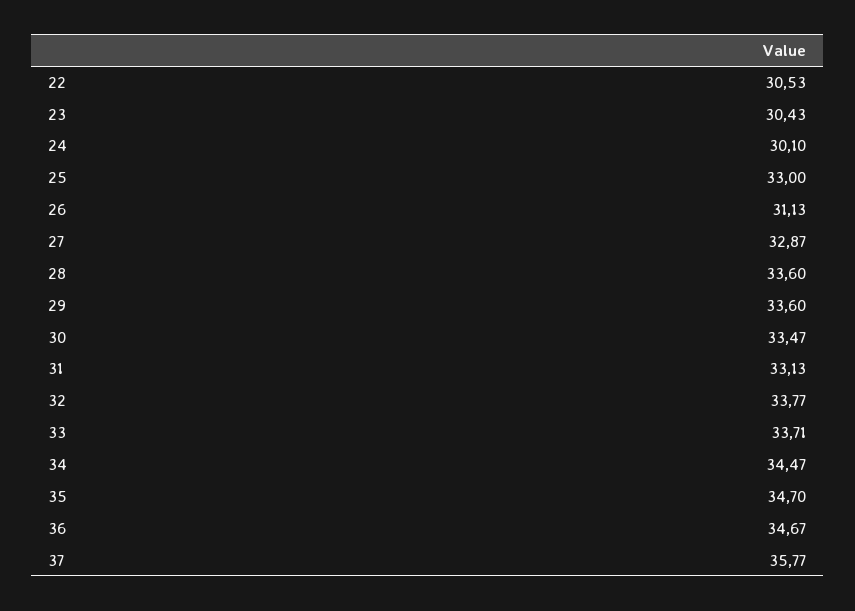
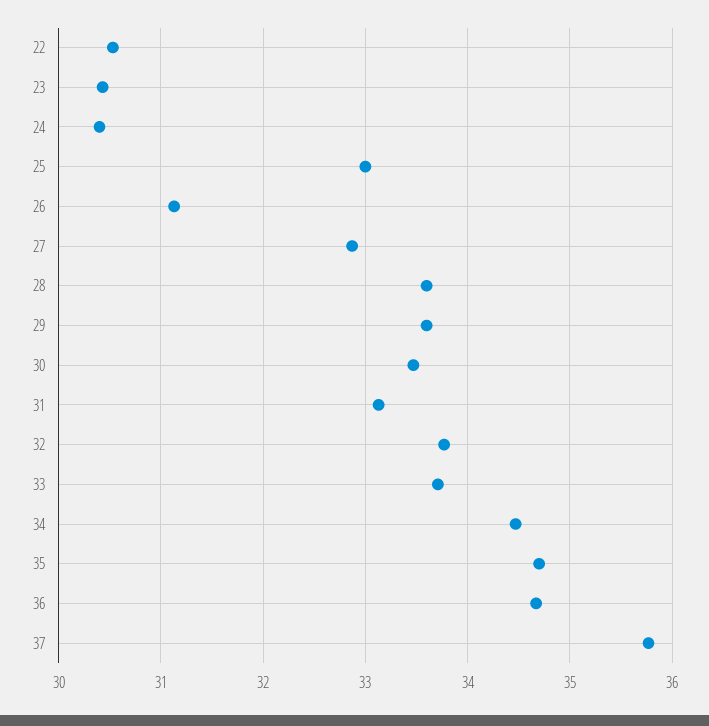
24: 30.1 -> 30.4

